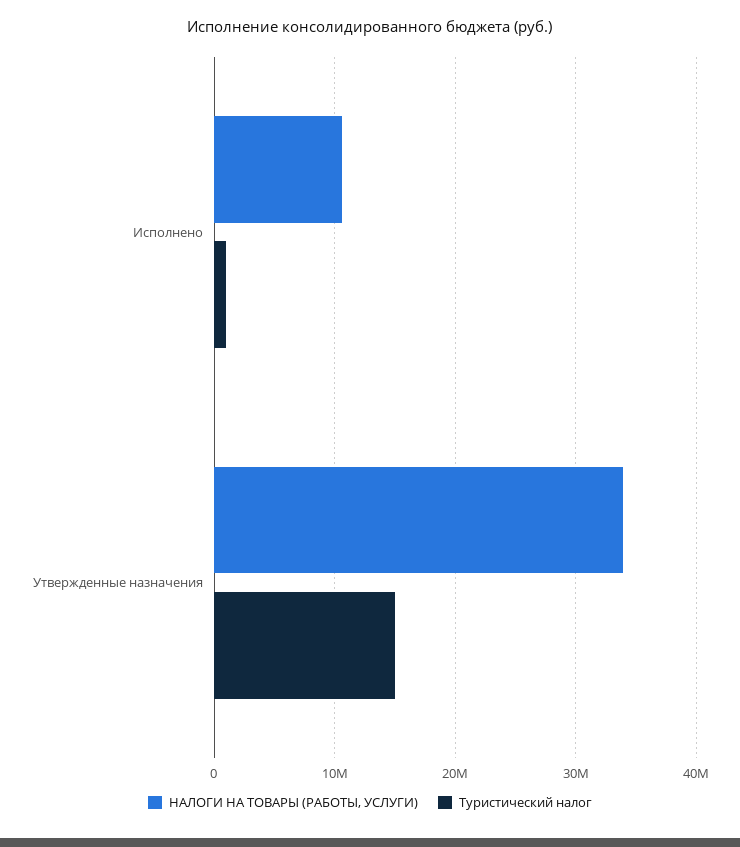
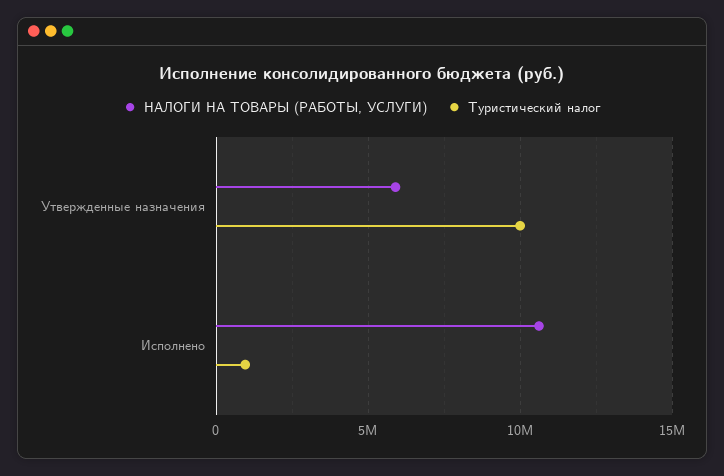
НАЛОГИ НА ТОВАРЫ (РАБОТЫ, УСЛУГИ), Утвержденные назначения: 34000000 -> 6000000
Туристический налог, Утвержденные назначения: 15000000 -> 10000000

